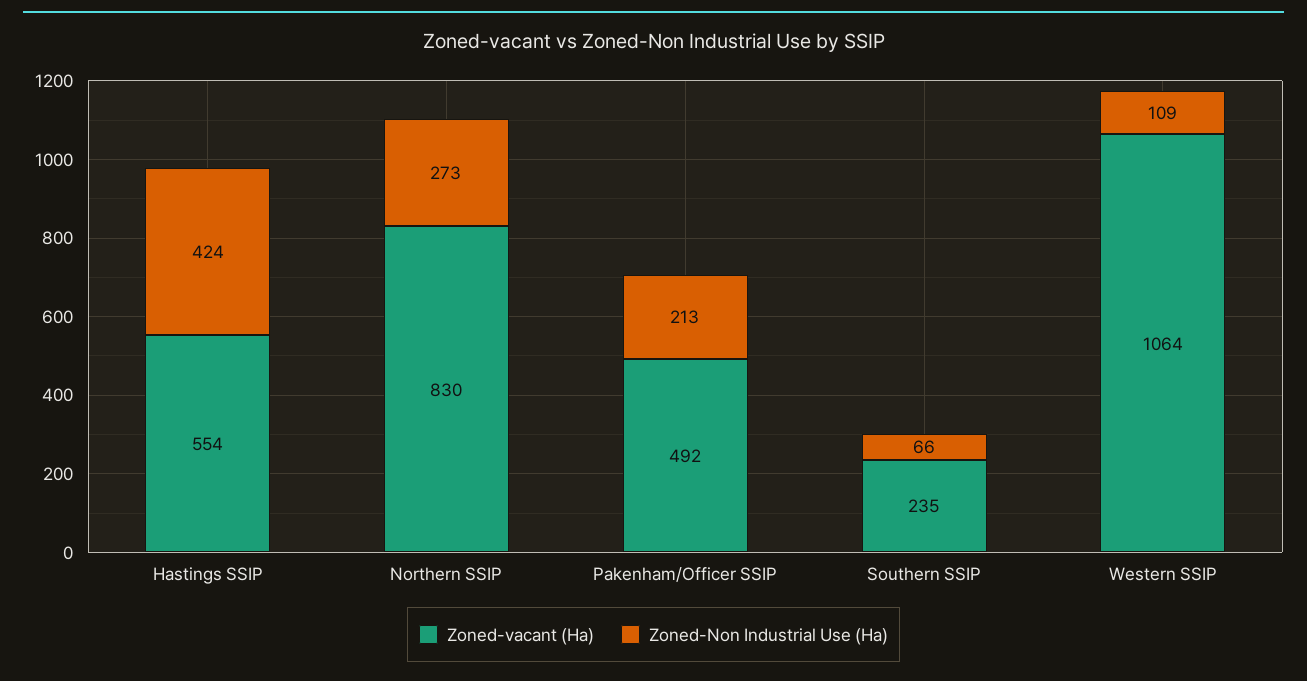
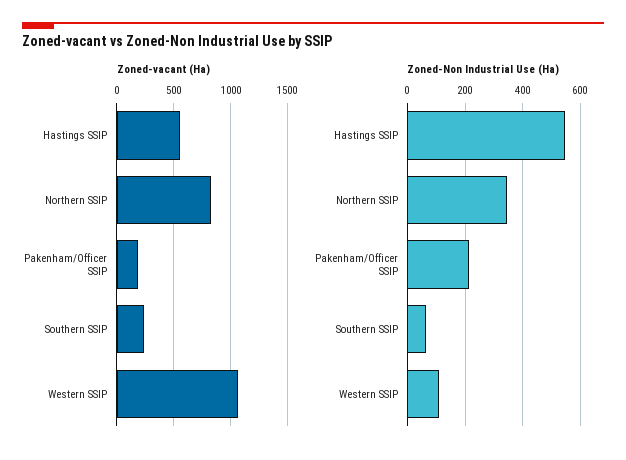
Zoned-Non Industrial Use (Ha), Hastings SSIP: 424 -> 550
Zoned-Non Industrial Use (Ha), Northern SSIP: 273 -> 350
Zoned-vacant (Ha), Pakenham/Officer SSIP: 492 -> 200

